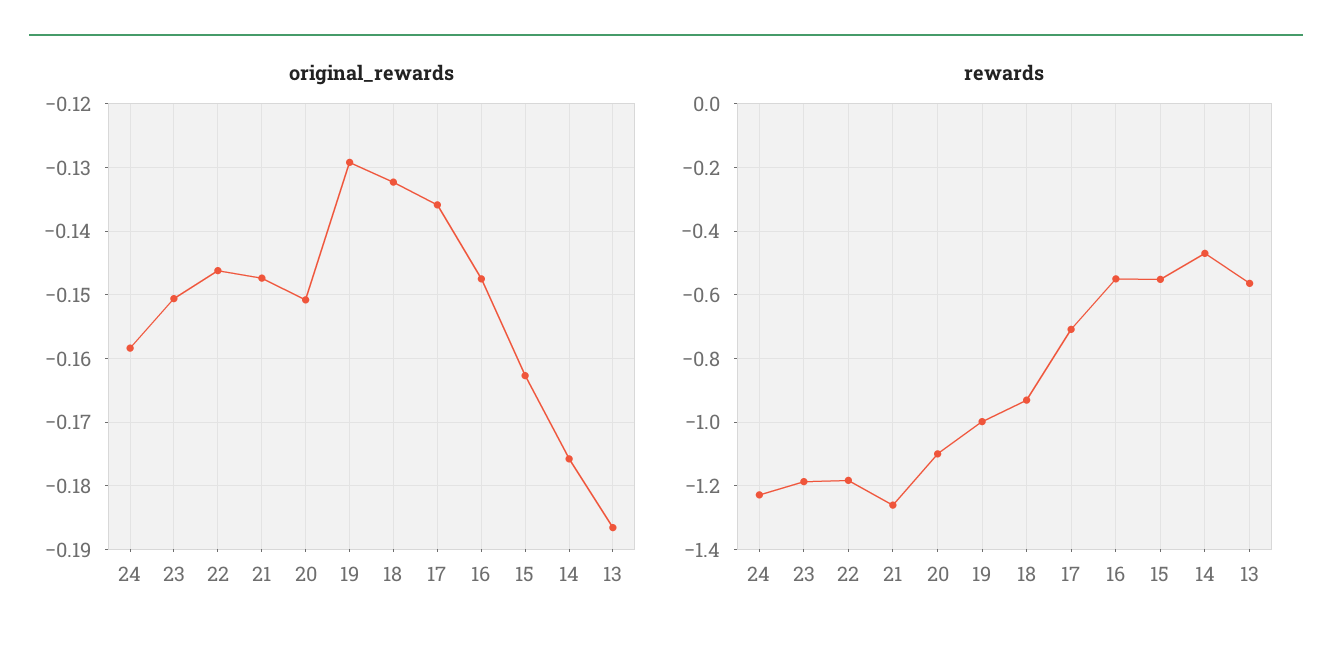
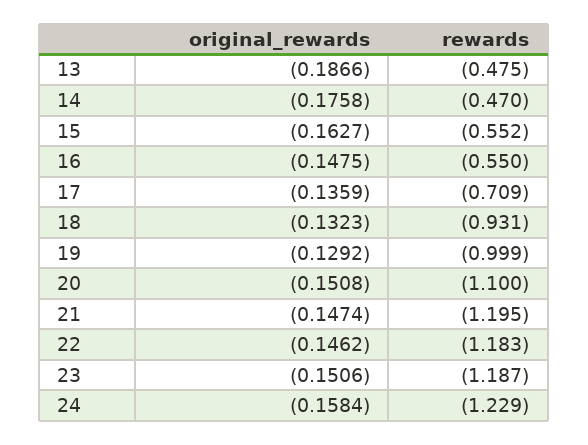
rewards, 21: -1.26 -> -1.195
rewards, 13: -0.56 -> -0.475

